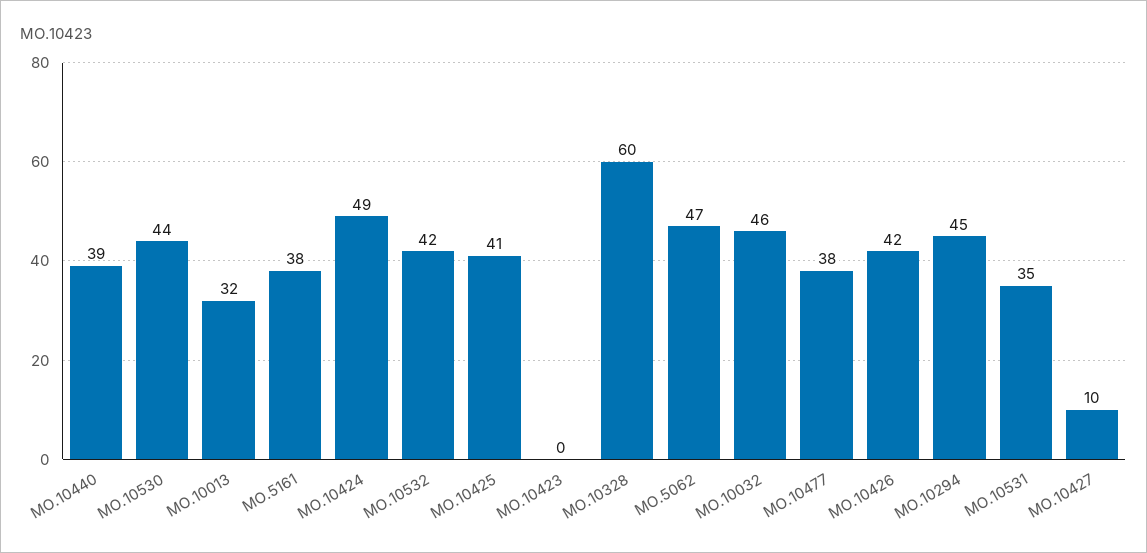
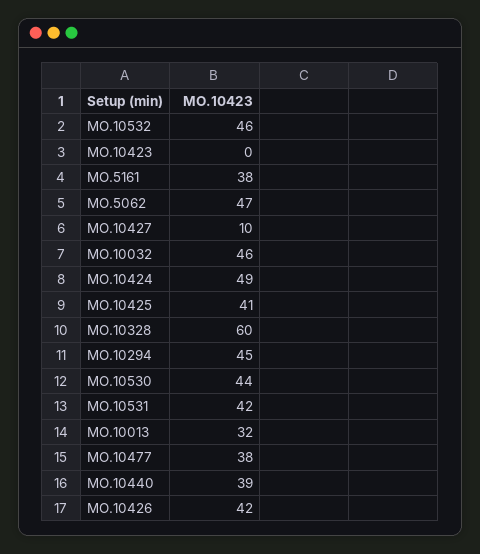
MO.10532: 42 -> 46
MO.10531: 35 -> 42

